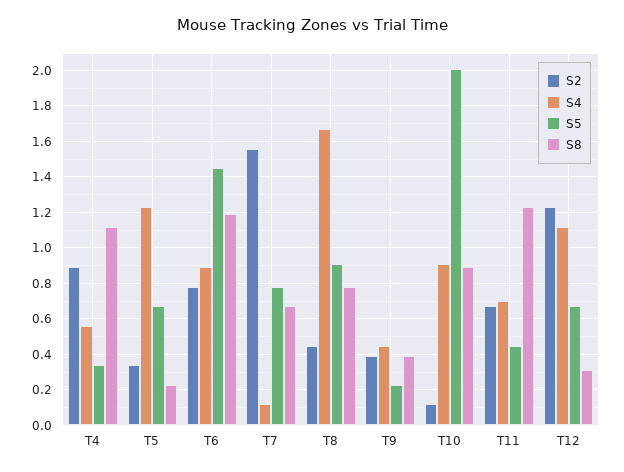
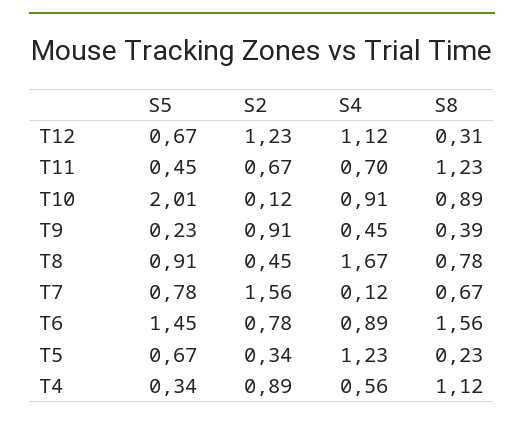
S8, T6: 1.2 -> 1.56
S2, T9: 0.4 -> 0.91

